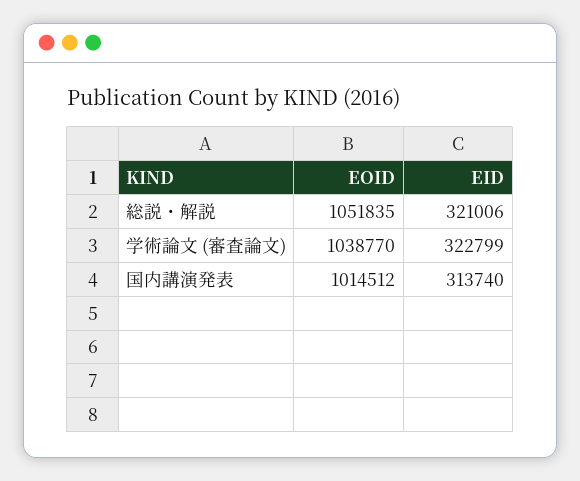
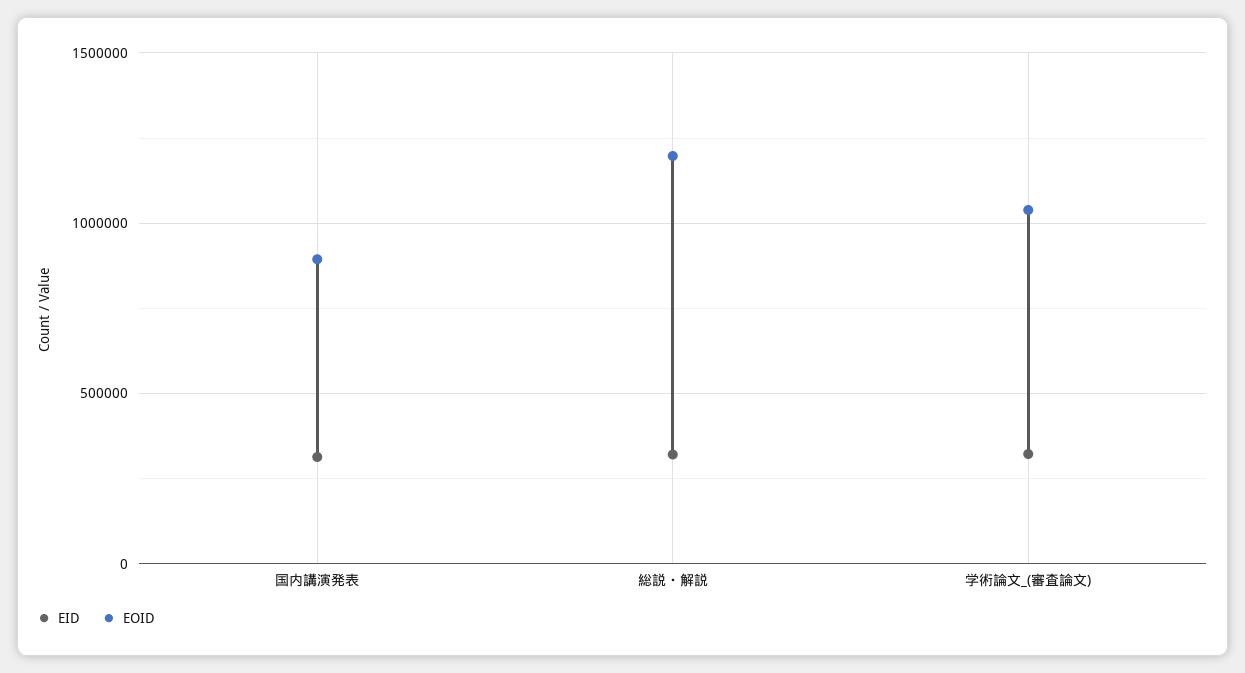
EOID, 総説・解説: 1051835 -> 1200000
EOID, 国内講演発表: 1014512 -> 900000

